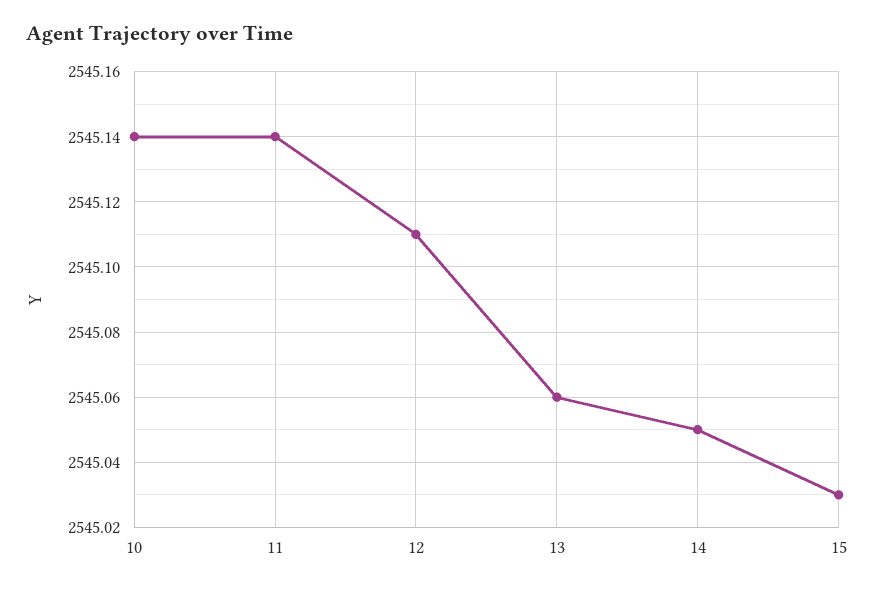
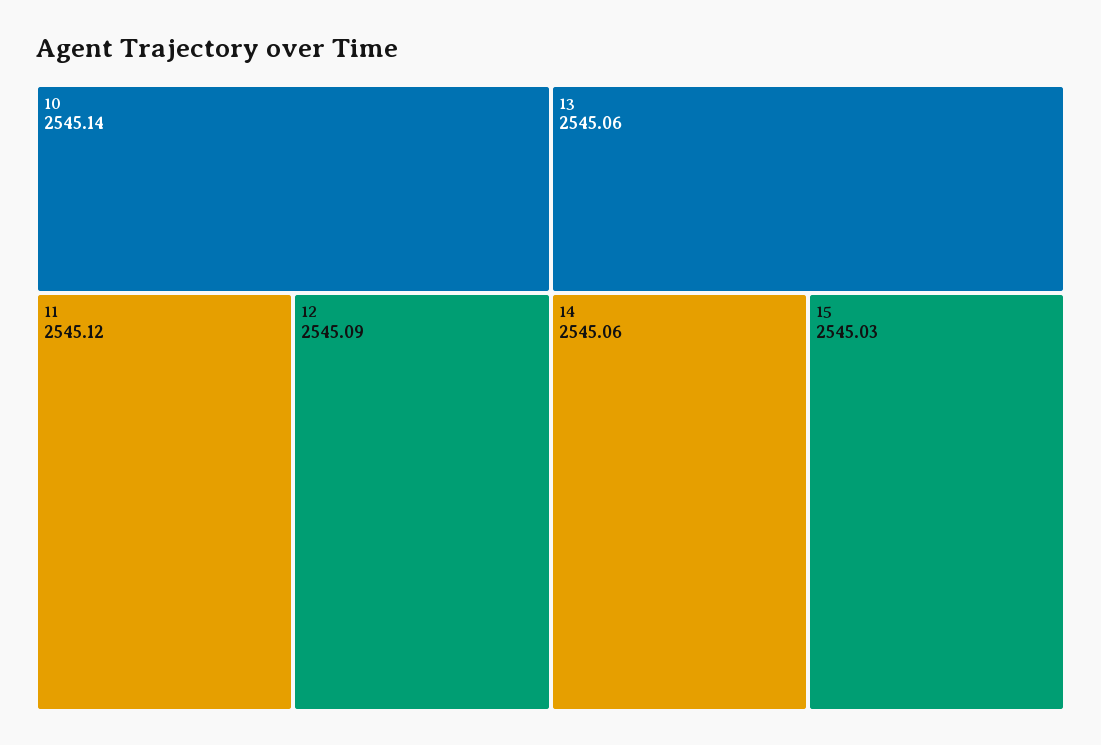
11: 2545.14 -> 2545.12
12: 2545.11 -> 2545.09
14: 2545.05 -> 2545.06

